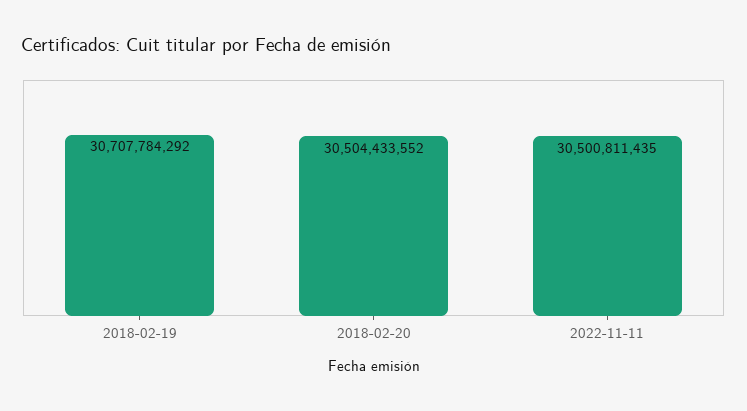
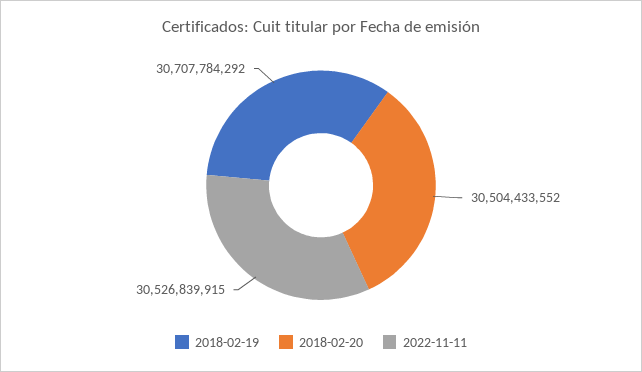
2022-11-11: 30500811435 -> 30526839915

